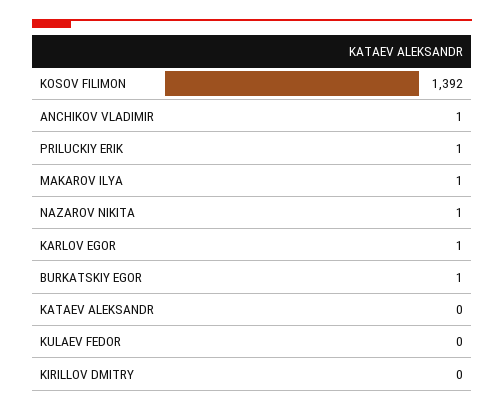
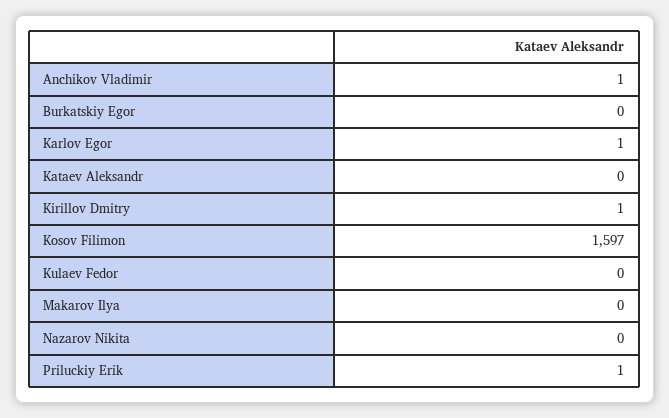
KOSOV FILIMON: 1392 -> 1597
MAKAROV ILYA: 1 -> 0
NAZAROV NIKITA: 1 -> 0
BURKATSKIY EGOR: 1 -> 0
KIRILLOV DMITRY: 0 -> 1

